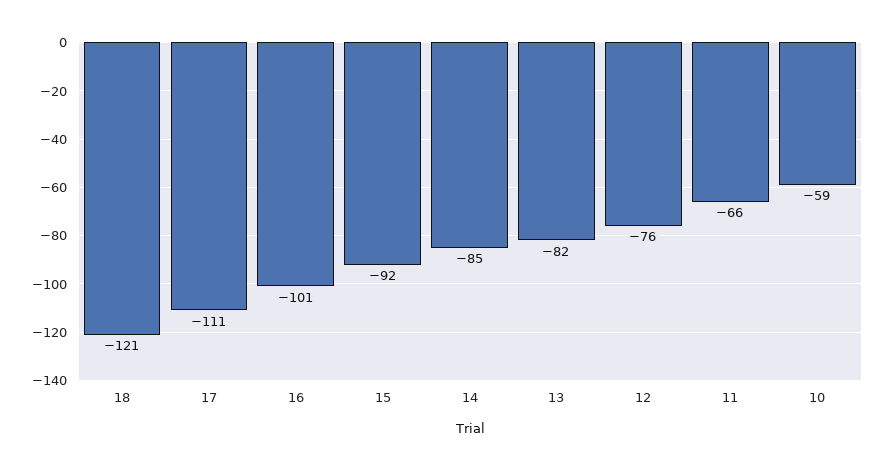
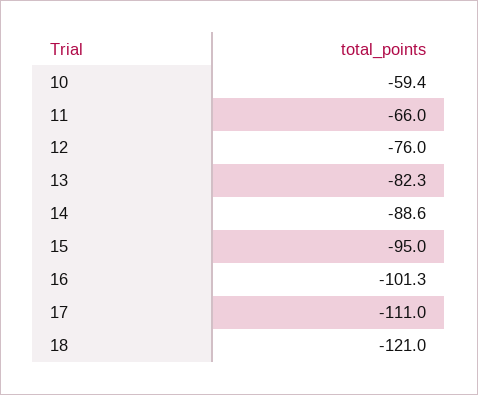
15: -92 -> -95
14: -85 -> -88.6

